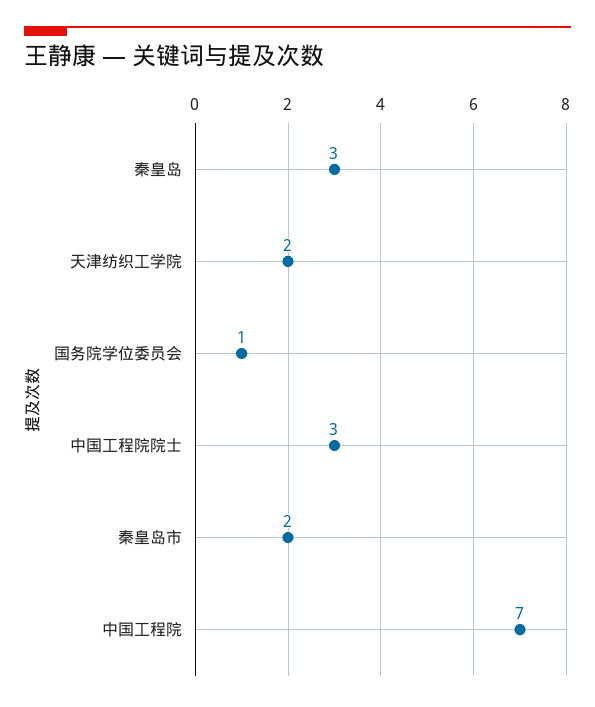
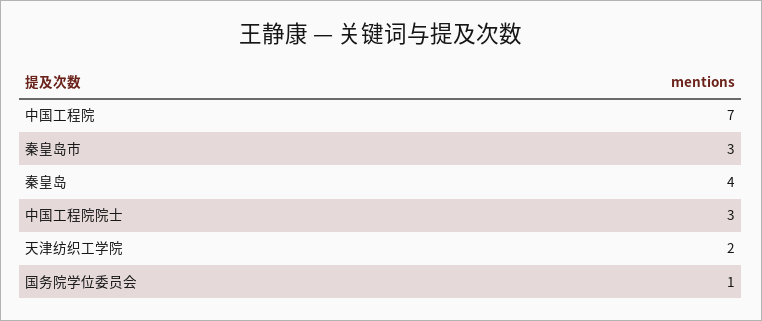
秦皇岛: 3 -> 4
秦皇岛市: 2 -> 3

